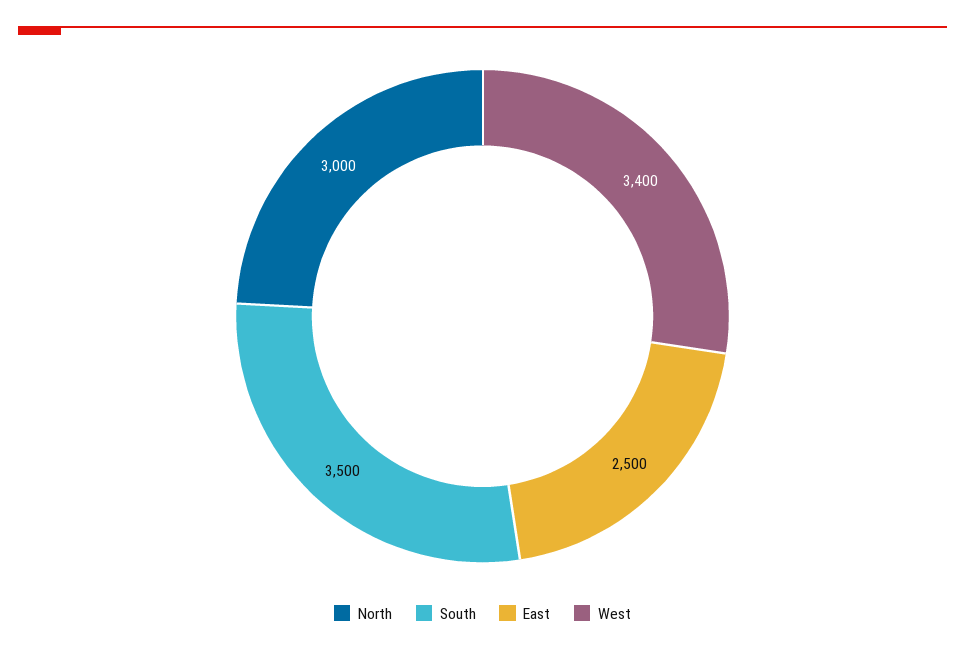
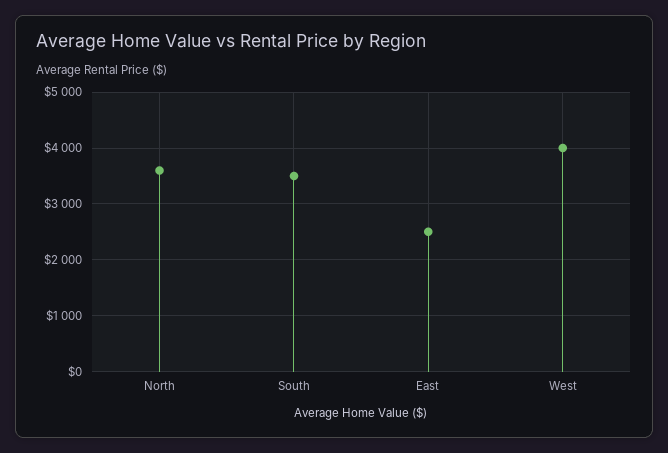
North: 3000 -> 3600
West: 3400 -> 4000

